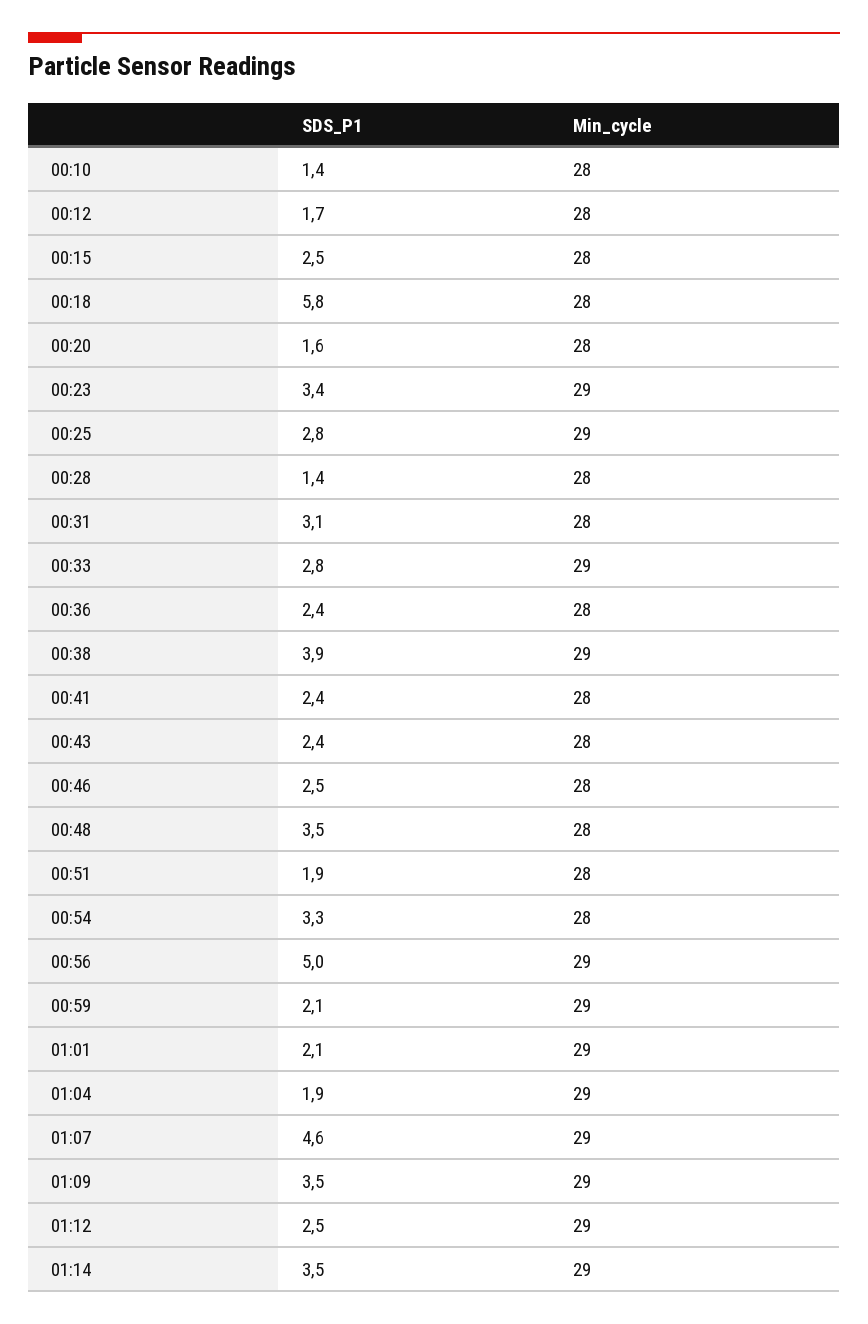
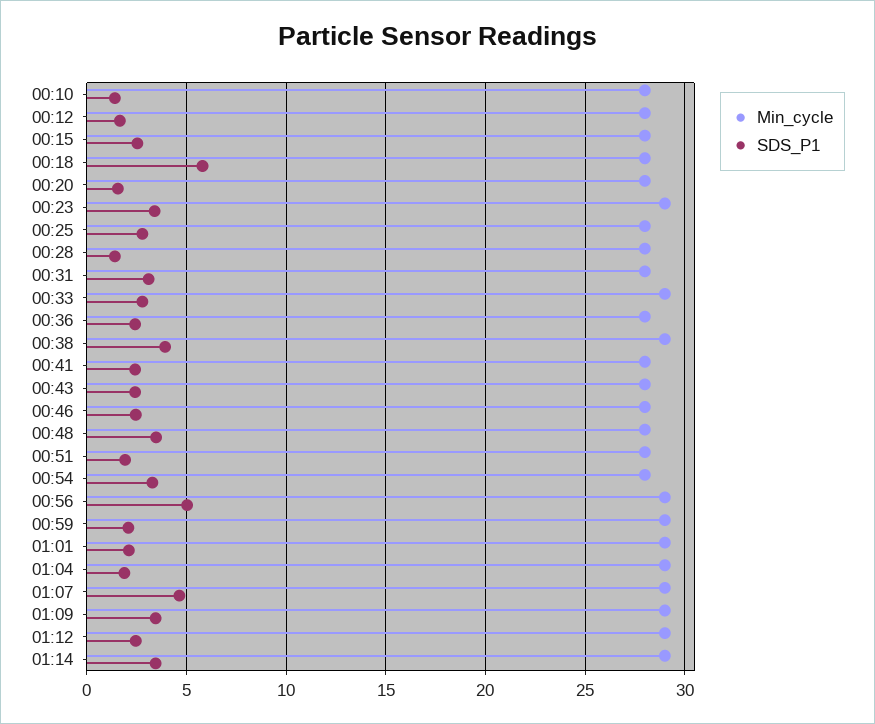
Min_cycle, 00:25: 29 -> 28

